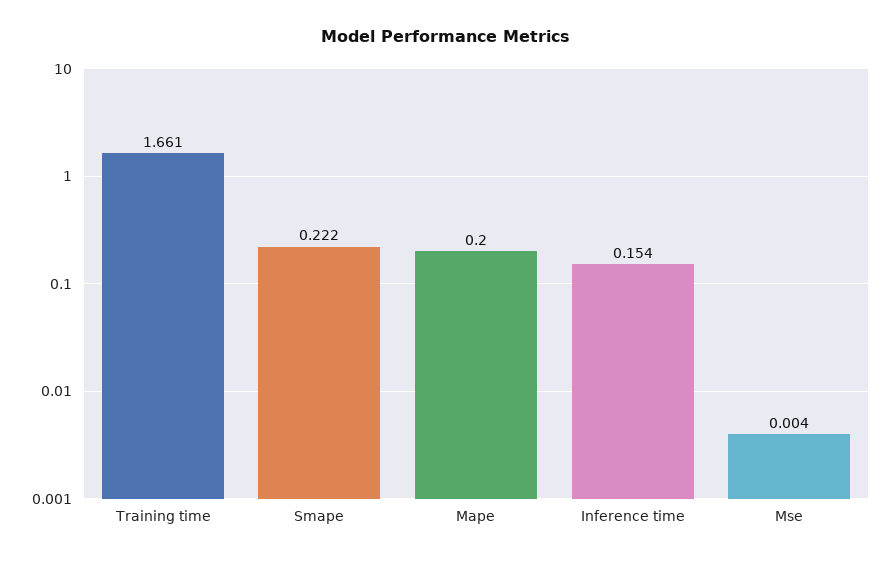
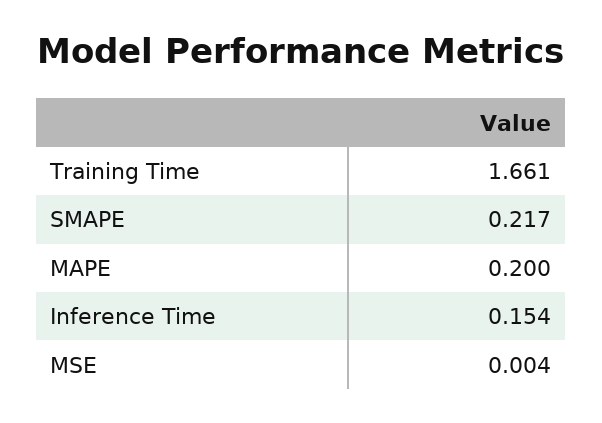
Smape: 0.222 -> 0.217

